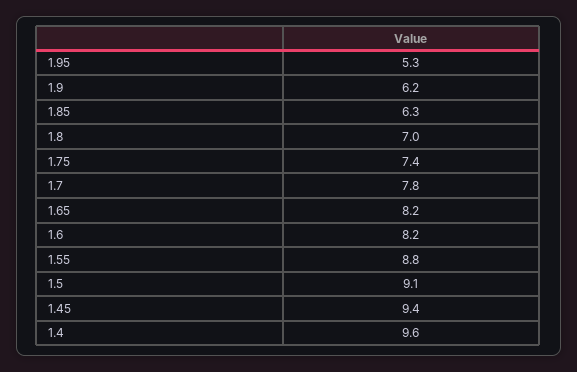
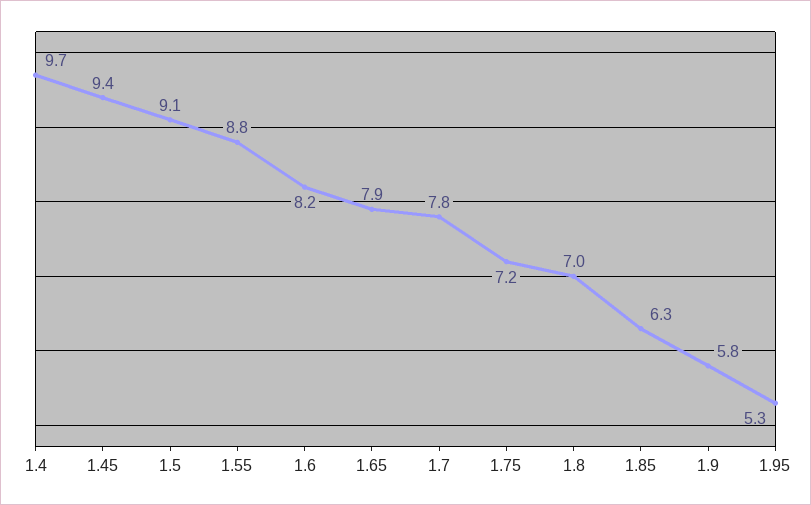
1.9: 6.2 -> 5.8
1.75: 7.4 -> 7.2
1.65: 8.2 -> 7.9
1.4: 9.6 -> 9.7

